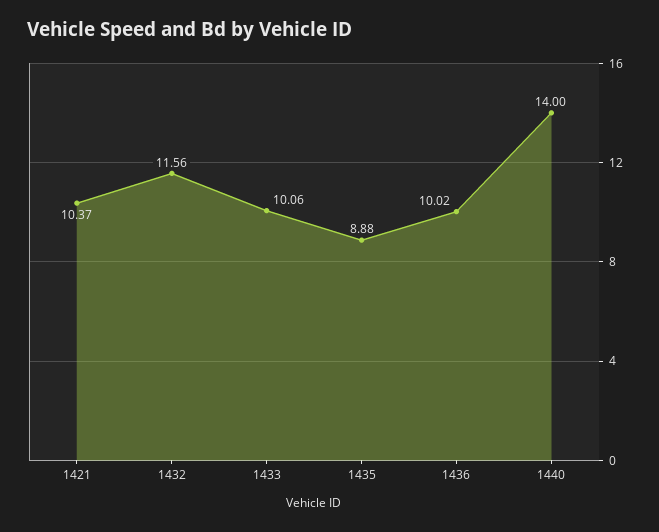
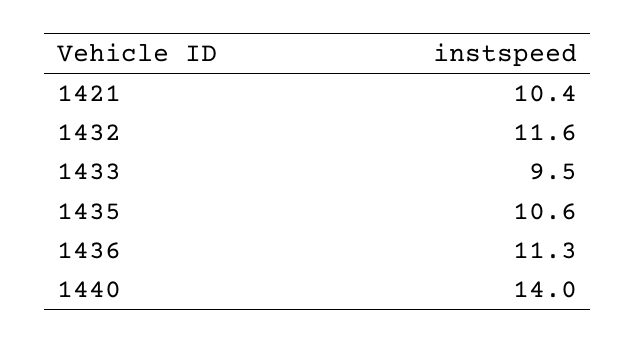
1433: 10.06 -> 9.5
1435: 8.88 -> 10.6
1436: 10.02 -> 11.3

